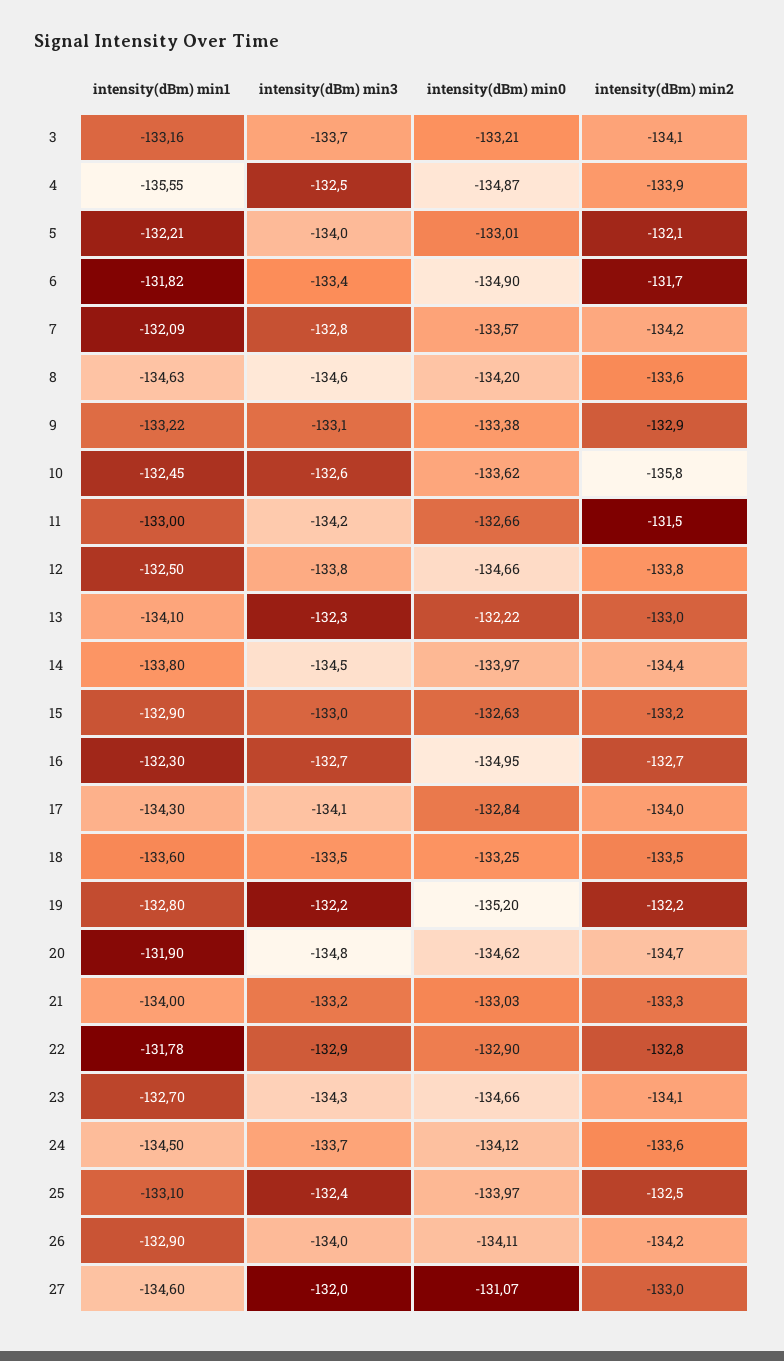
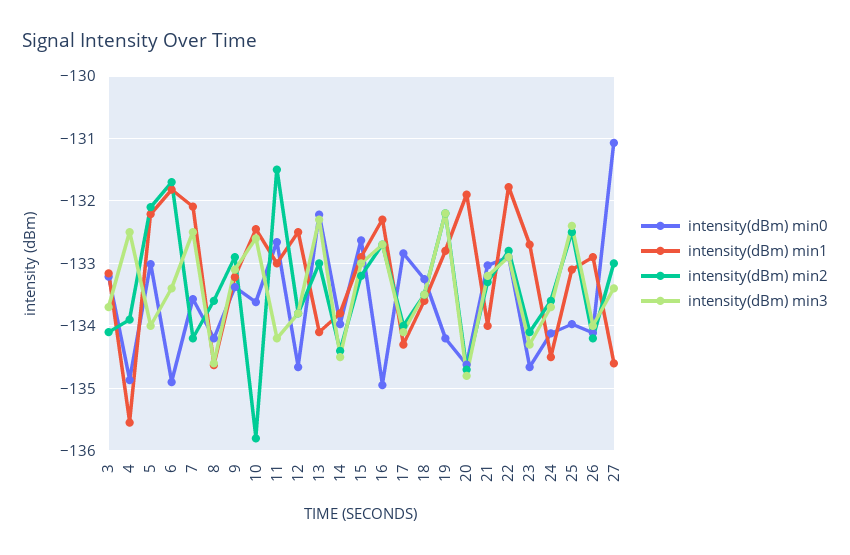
intensity(dBm) min3, 7: -132.8 -> -132.5
intensity(dBm) min0, 19: -135.2 -> -134.2
intensity(dBm) min3, 27: -132 -> -133.4

